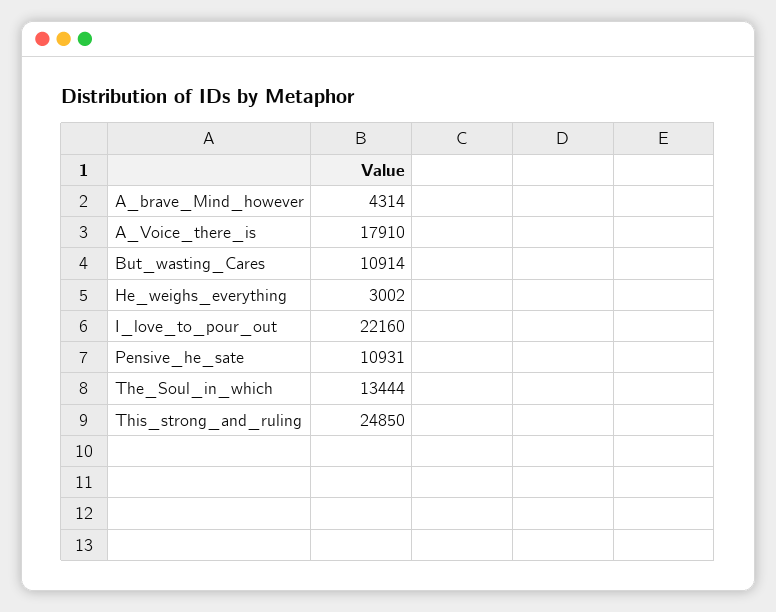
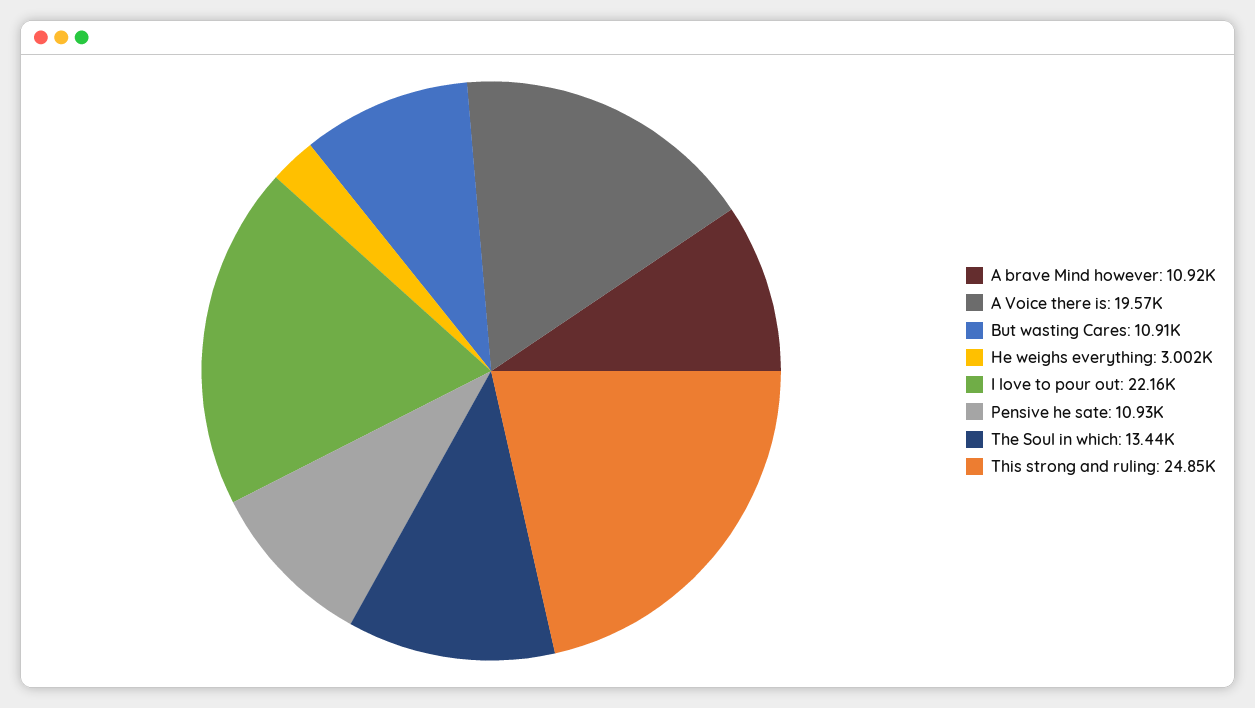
A_brave_Mind_however: 4314 -> 10920
A_Voice_there_is: 17910 -> 19570

